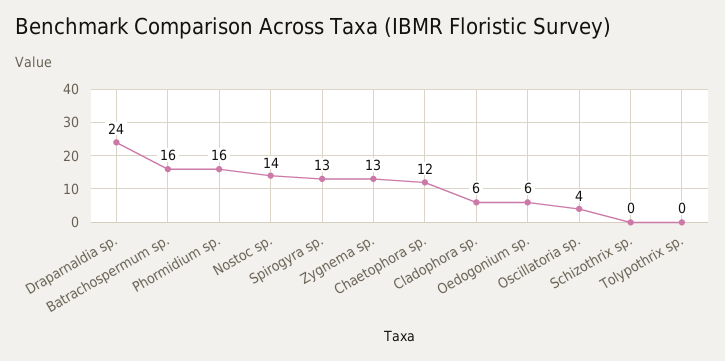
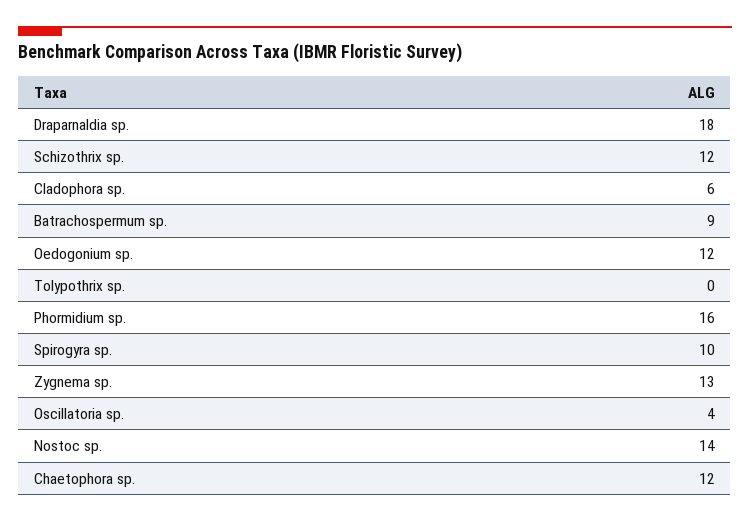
Draparnaldia sp.: 24 -> 18
Batrachospermum sp.: 16 -> 9
Spirogyra sp.: 13 -> 10
Oedogonium sp.: 6 -> 12
Schizothrix sp.: 0 -> 12

